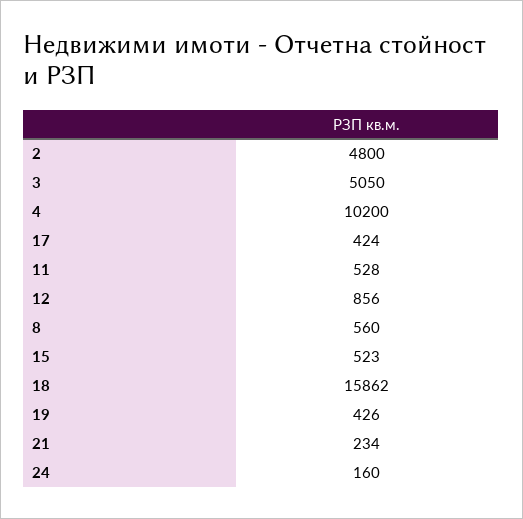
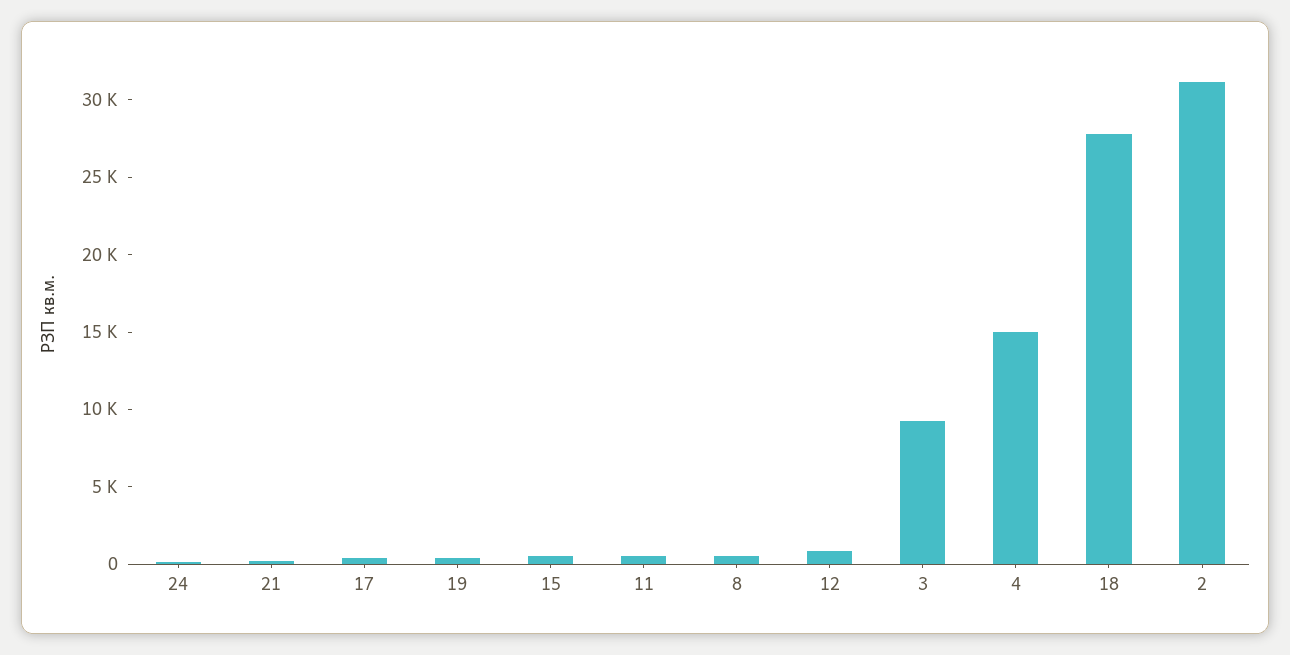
2: 4800 -> 31000
3: 5050 -> 9000
4: 10200 -> 15000
18: 15862 -> 28000

